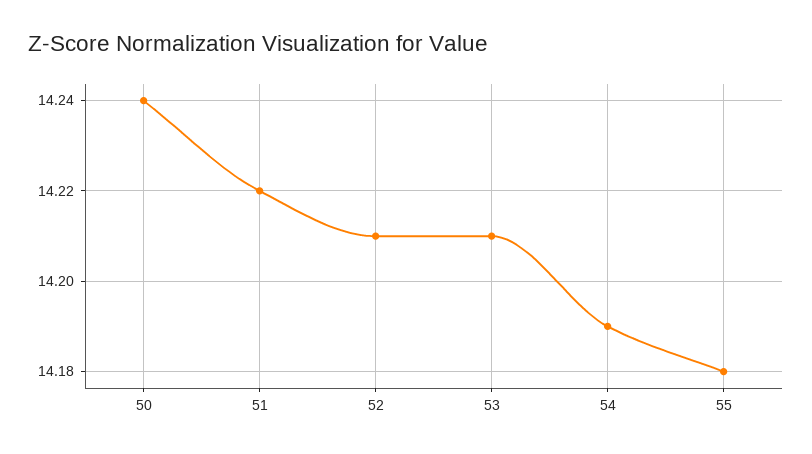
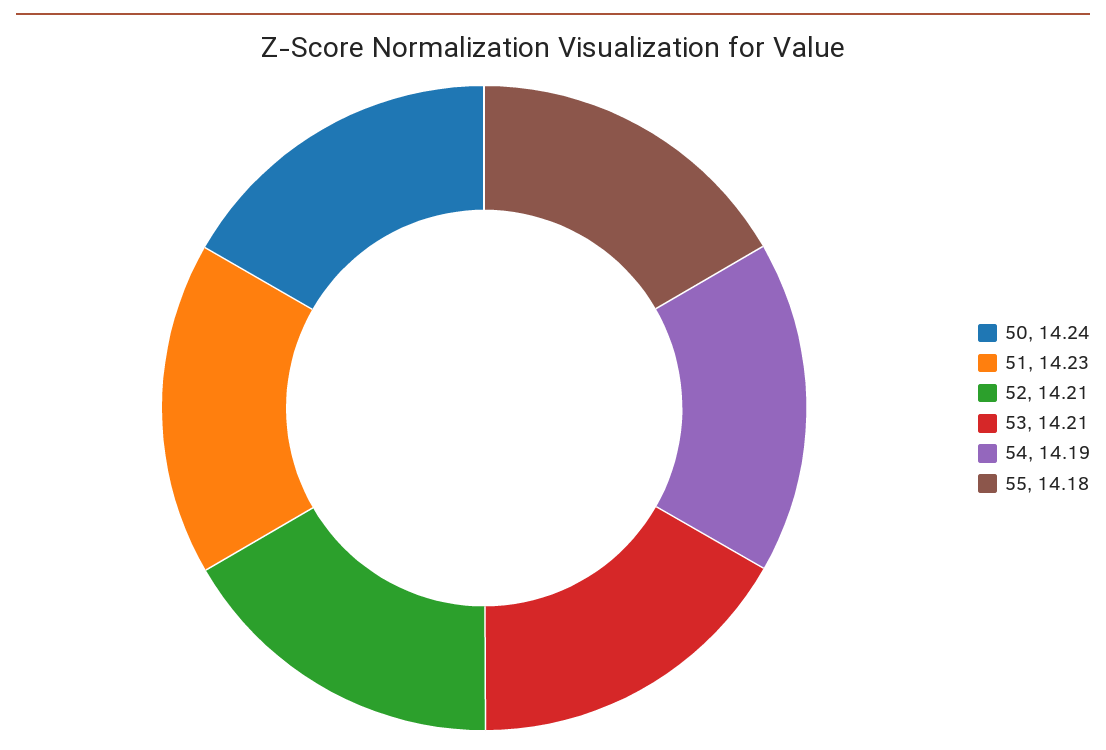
51: 14.22 -> 14.23

